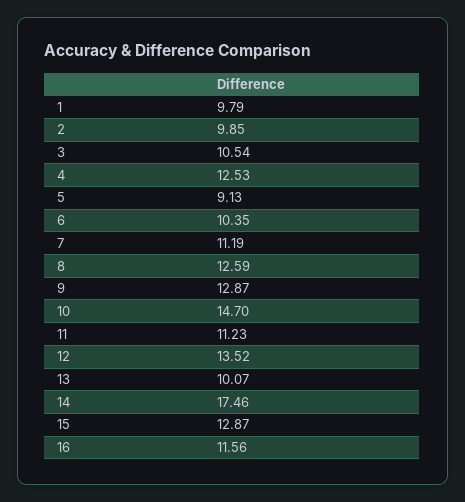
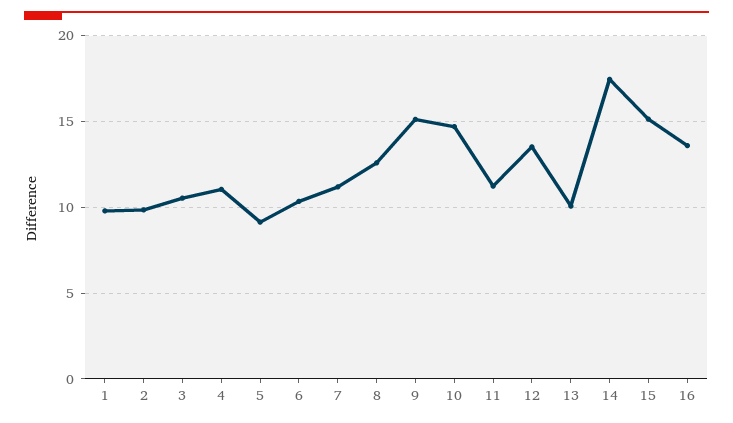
4: 12.53 -> 11
9: 12.87 -> 15
15: 12.87 -> 15
16: 11.56 -> 13.5

